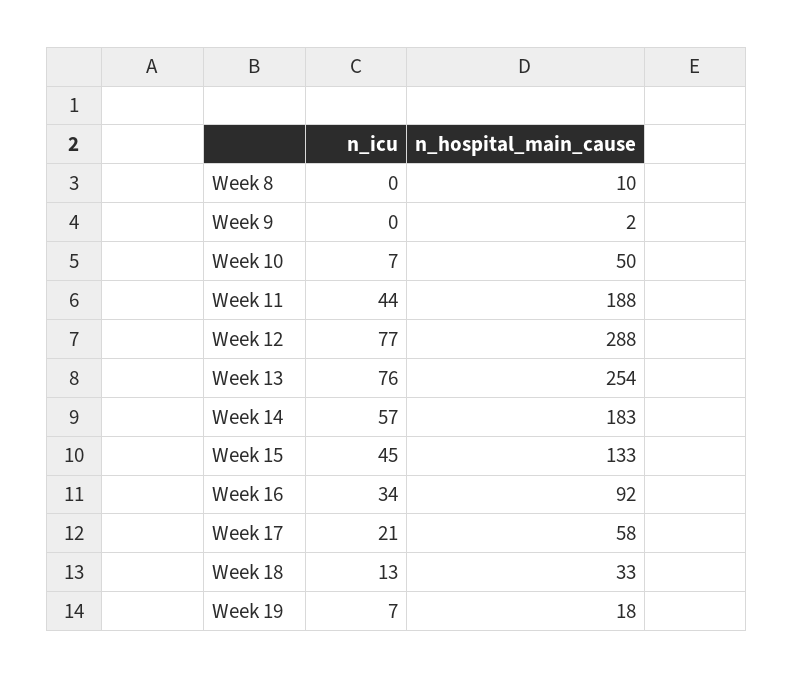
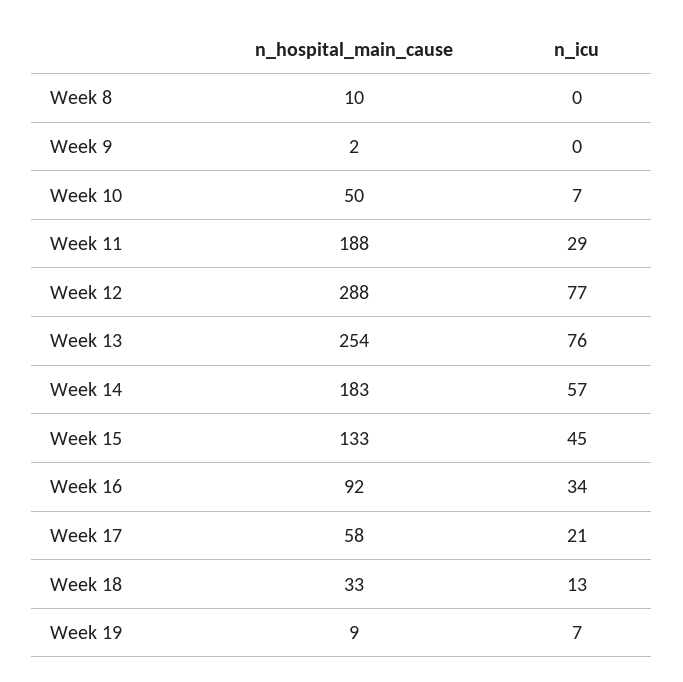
n_icu, Week 11: 44 -> 29
n_hospital_main_cause, Week 19: 18 -> 9

